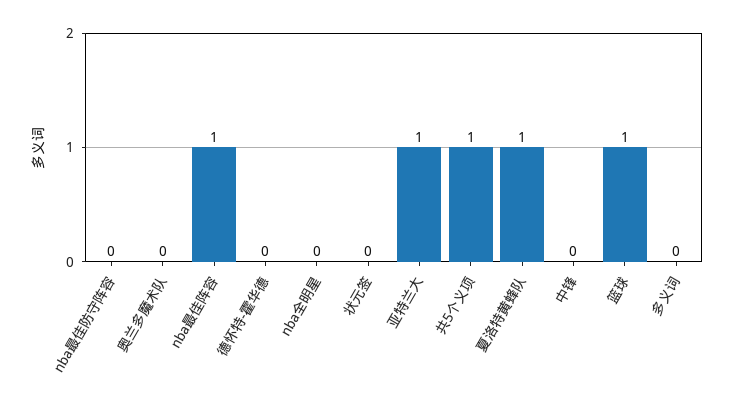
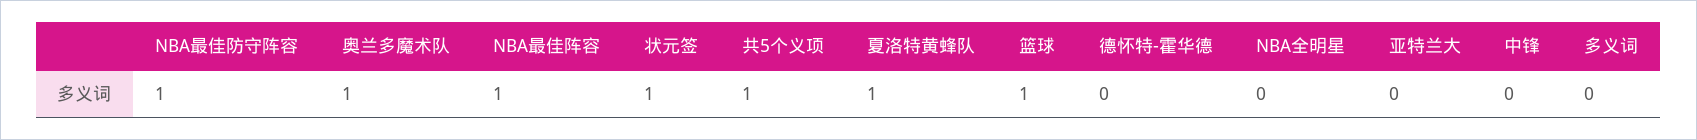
nba最佳防守阵容: 0 -> 1
奥兰多魔术队: 0 -> 1
状元签: 0 -> 1
亚特兰大: 1 -> 0

